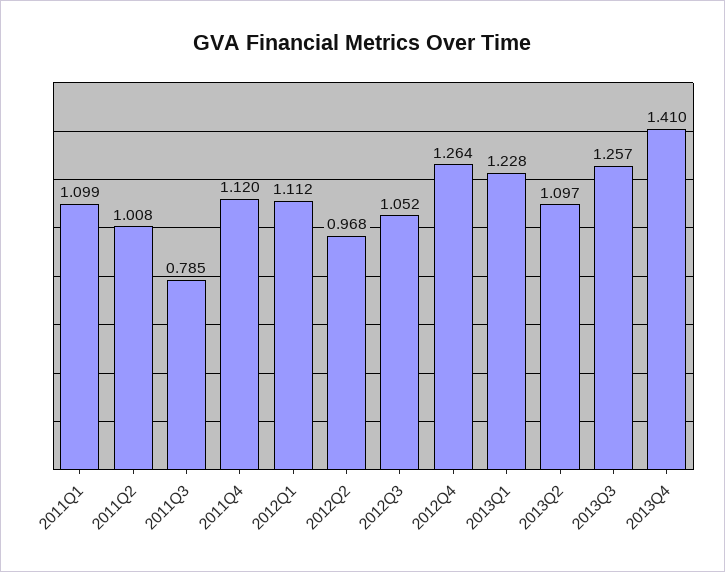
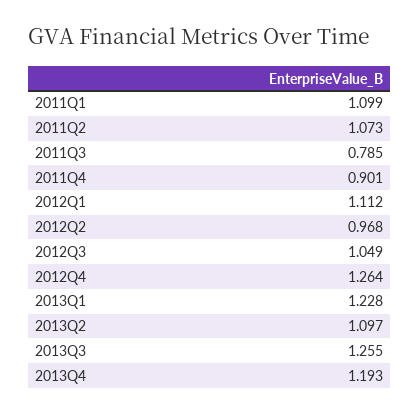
2011Q2: 1.008 -> 1.073
2011Q4: 1.12 -> 0.901
2012Q3: 1.052 -> 1.049
2013Q3: 1.257 -> 1.255
2013Q4: 1.41 -> 1.193

